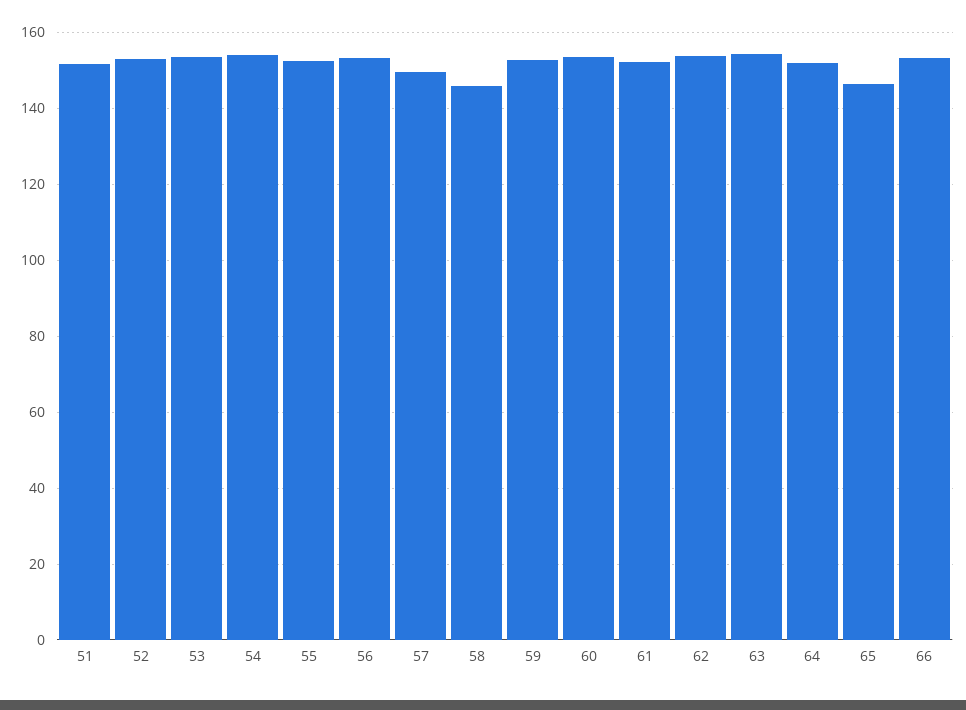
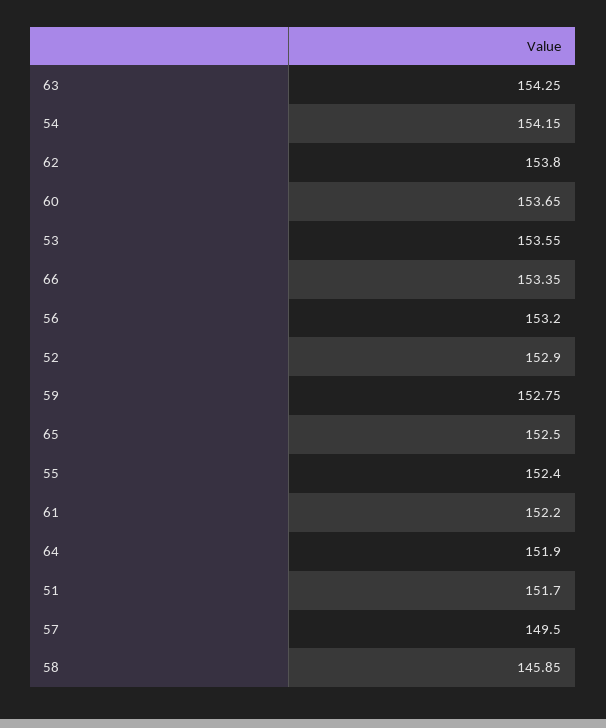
65: 146 -> 152.5

